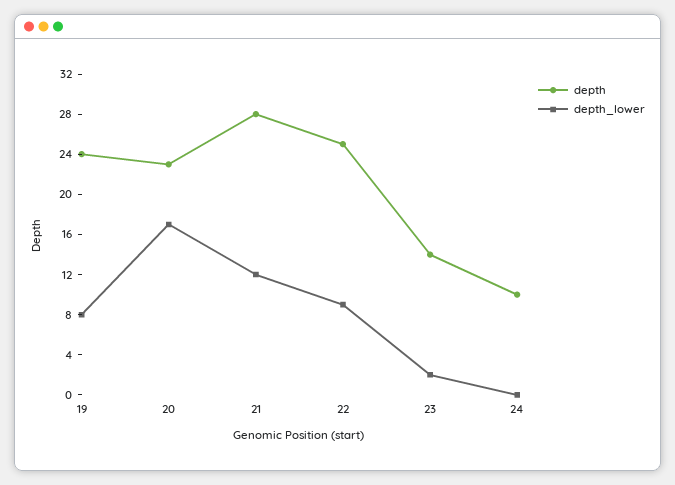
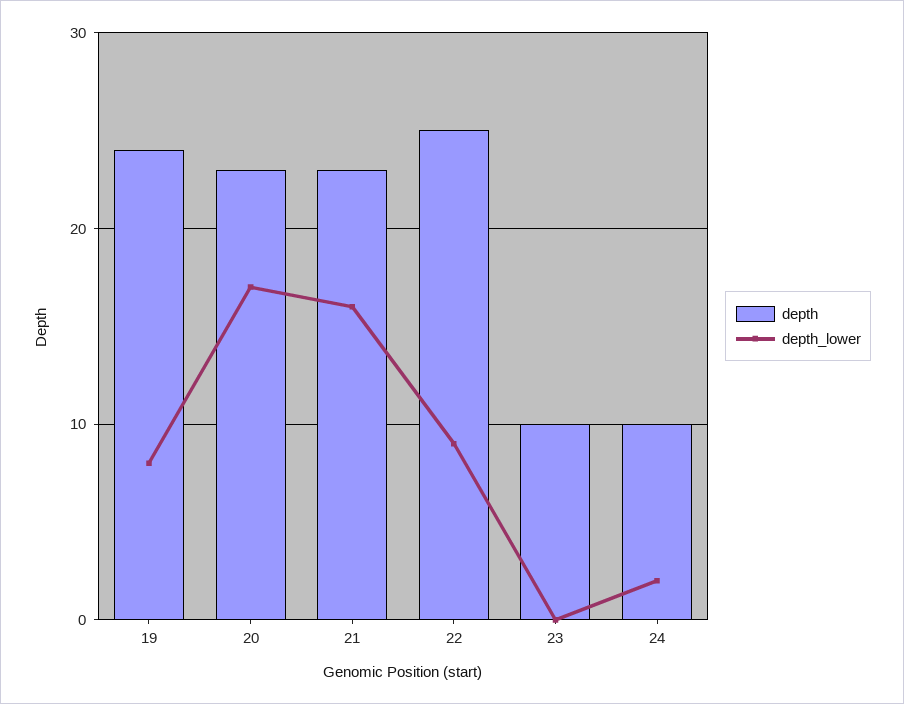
depth, 21: 28 -> 23
depth_lower, 21: 12 -> 16
depth, 23: 14 -> 10
depth_lower, 23: 2 -> 0
depth_lower, 24: 0 -> 2

